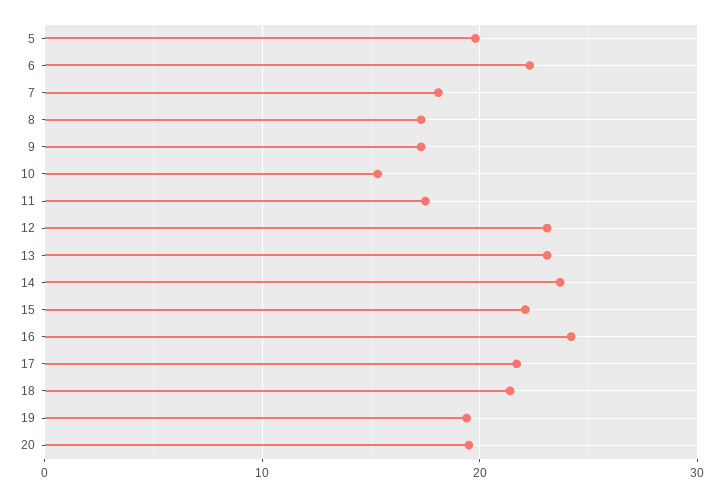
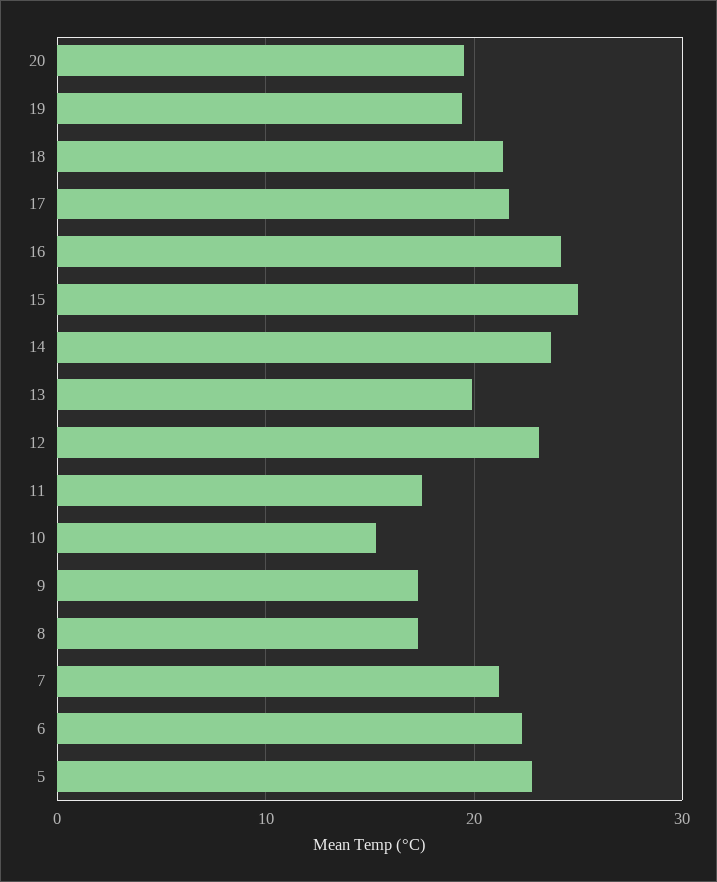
5: 20 -> 23
7: 18 -> 21
13: 23 -> 20
15: 22 -> 25

